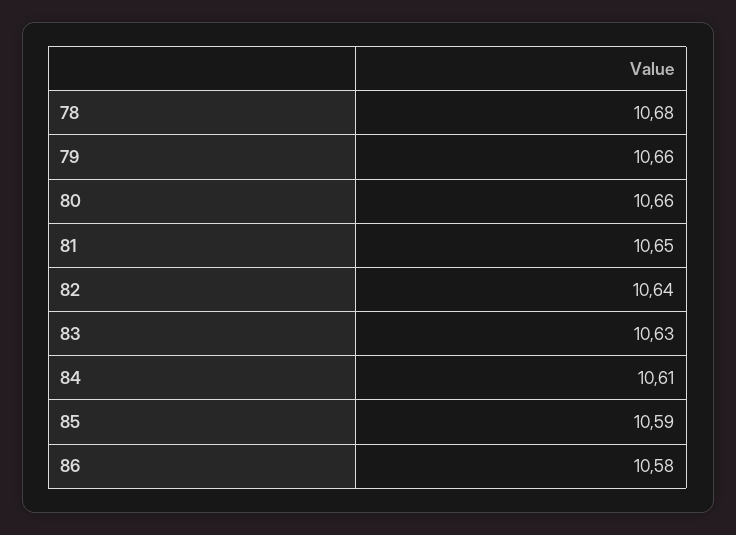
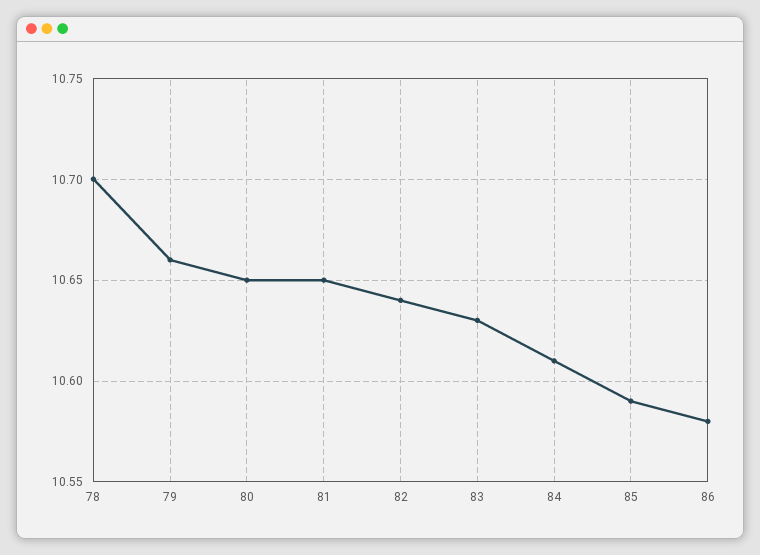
78: 10.68 -> 10.7
80: 10.66 -> 10.65

